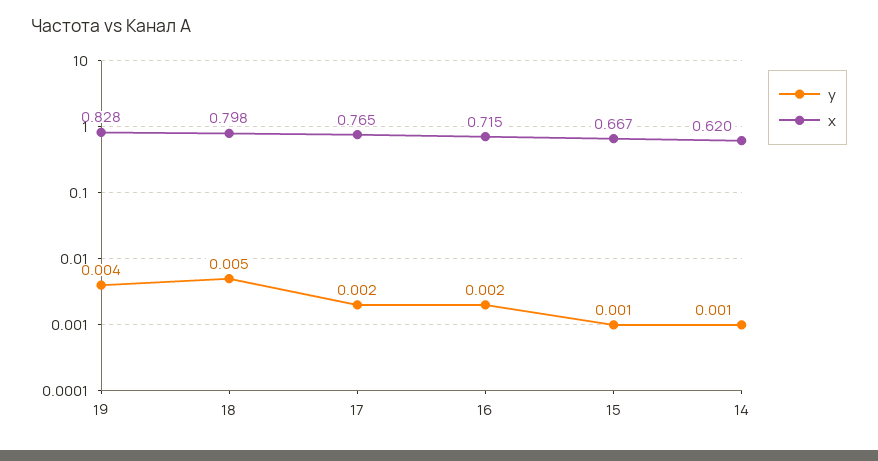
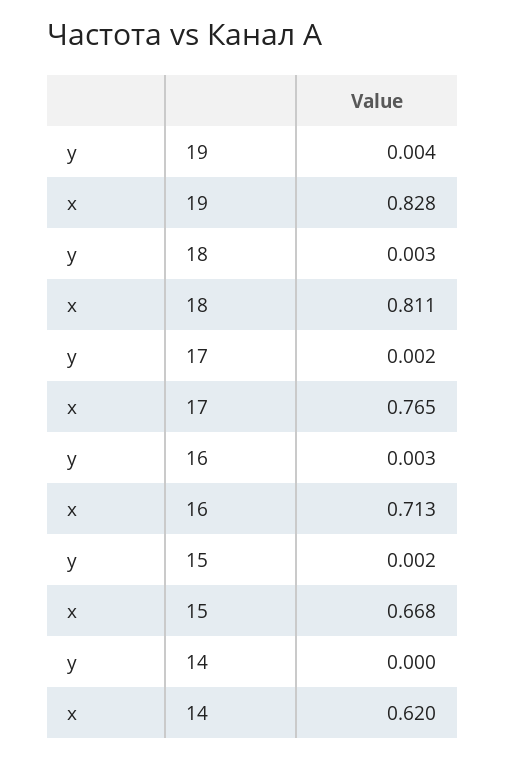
y, 18: 0.005 -> 0.003
x, 18: 0.798 -> 0.811
y, 16: 0.002 -> 0.003
x, 16: 0.715 -> 0.713
y, 15: 0.001 -> 0.002
x, 15: 0.667 -> 0.668
y, 14: 0.001 -> 0

